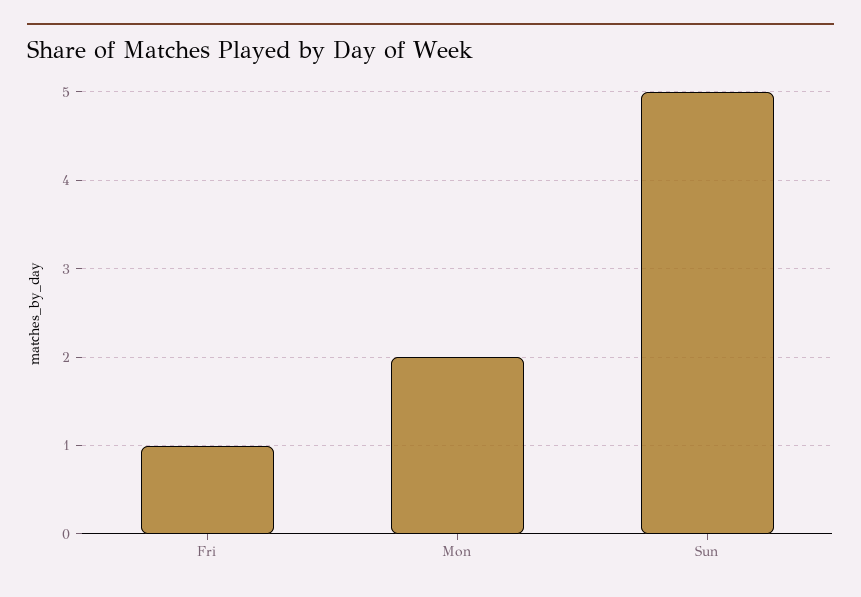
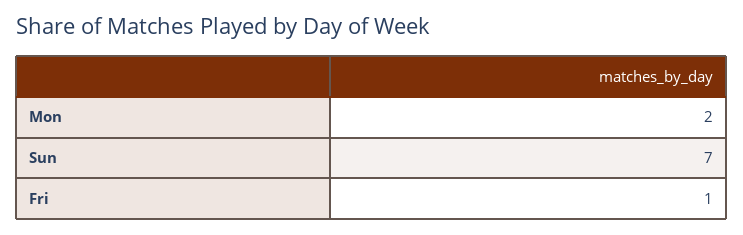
Sun: 5 -> 7

